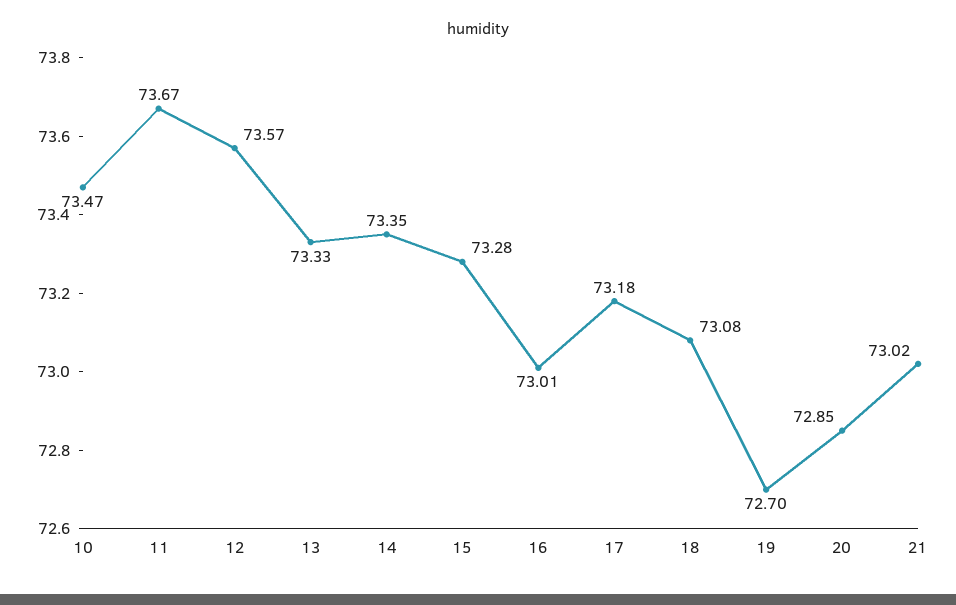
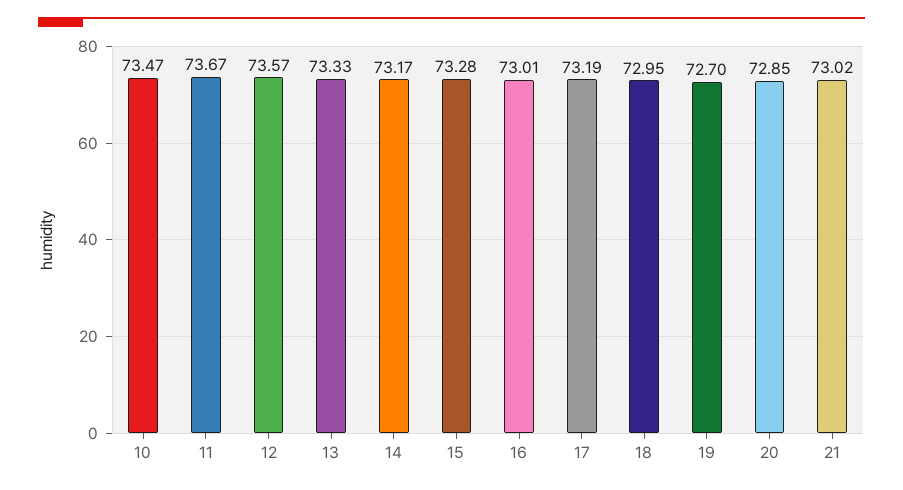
14: 73.35 -> 73.17
17: 73.18 -> 73.19
18: 73.08 -> 72.95

